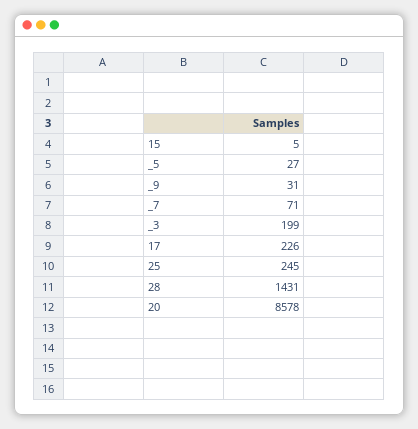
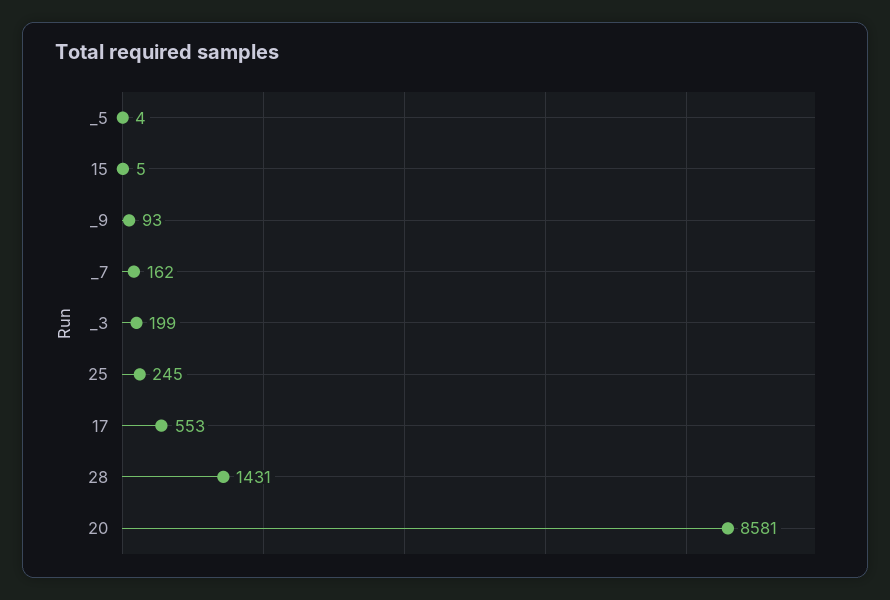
_5: 27 -> 4
_9: 31 -> 93
_7: 71 -> 162
17: 226 -> 553
20: 8578 -> 8581

